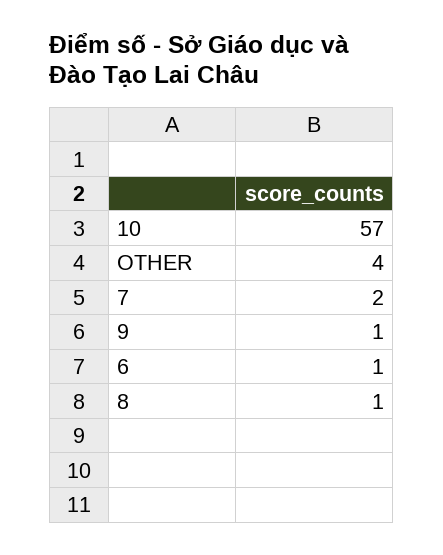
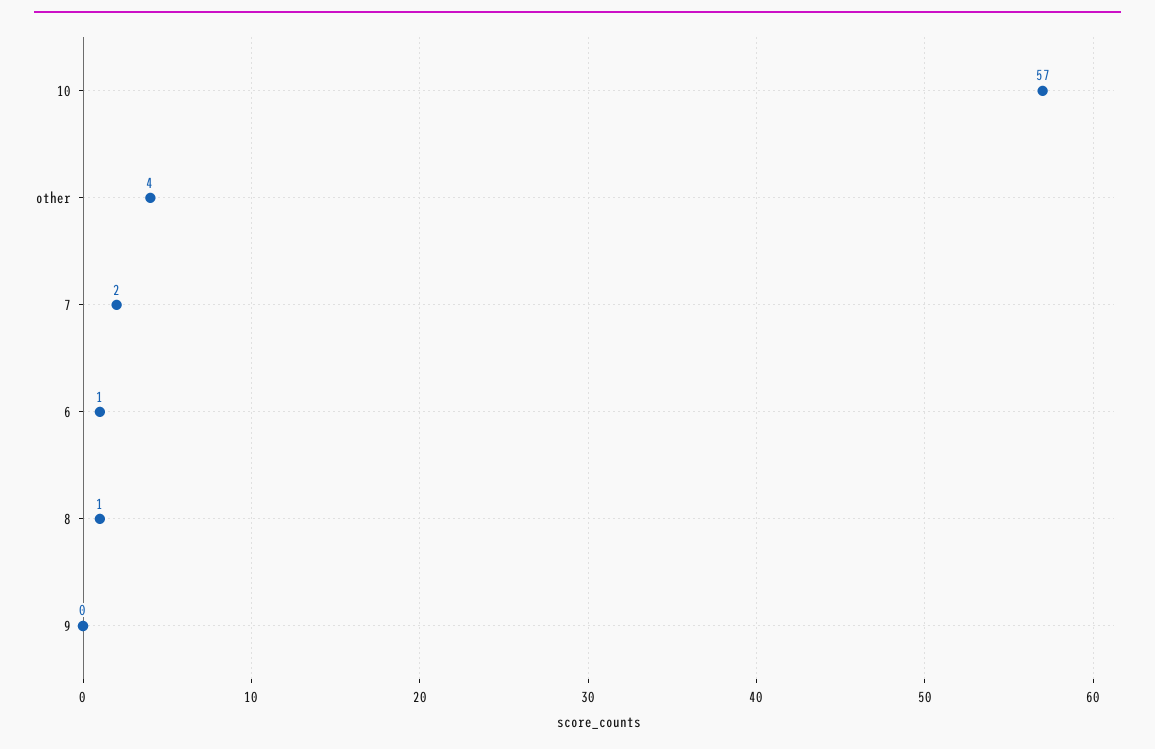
9: 1 -> 0

